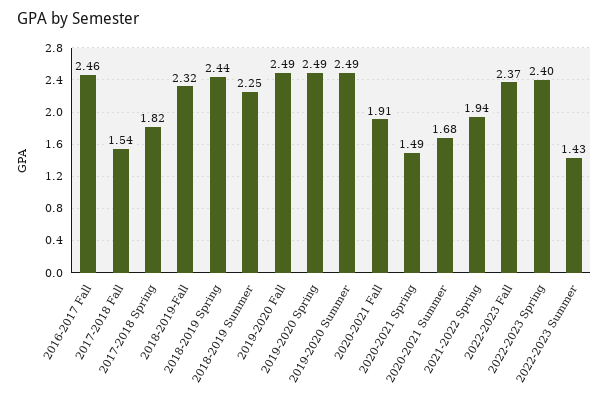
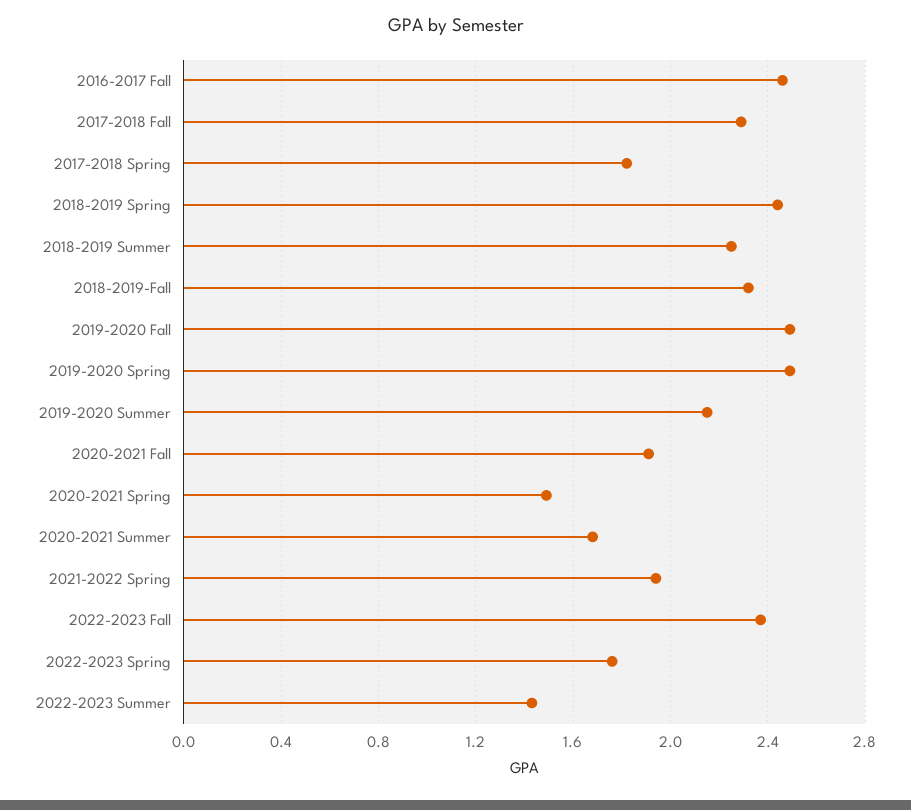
2017-2018 Fall: 1.54 -> 2.3
2019-2020 Summer: 2.49 -> 2.15
2022-2023 Spring: 2.4 -> 1.75

